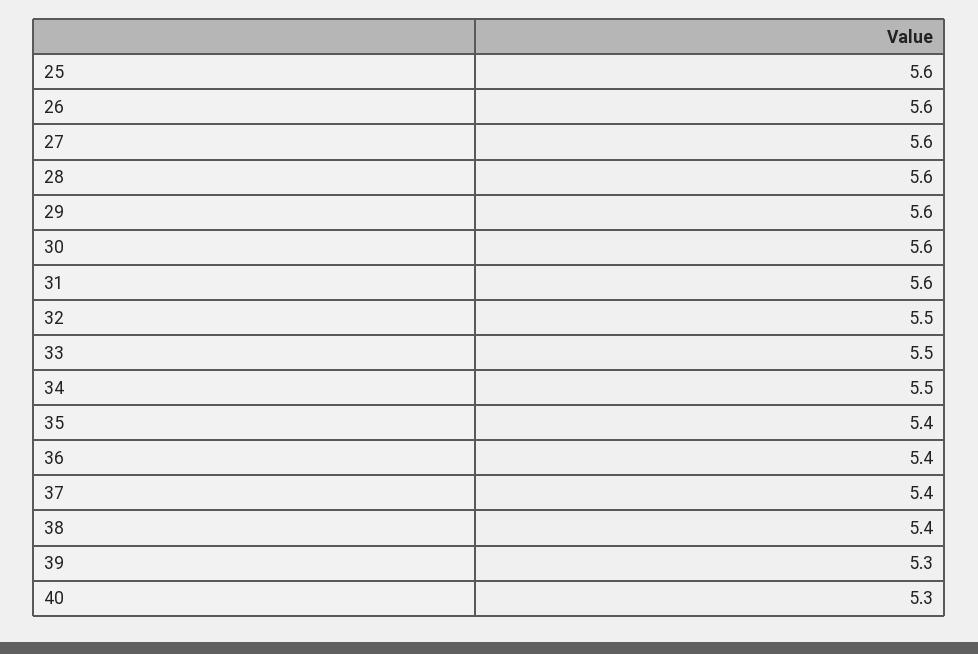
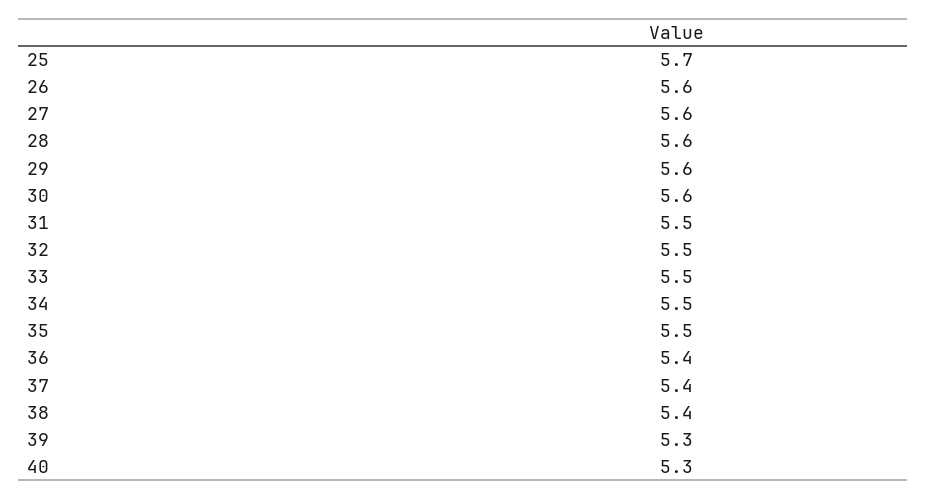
25: 5.6 -> 5.7
31: 5.6 -> 5.5
35: 5.4 -> 5.5

